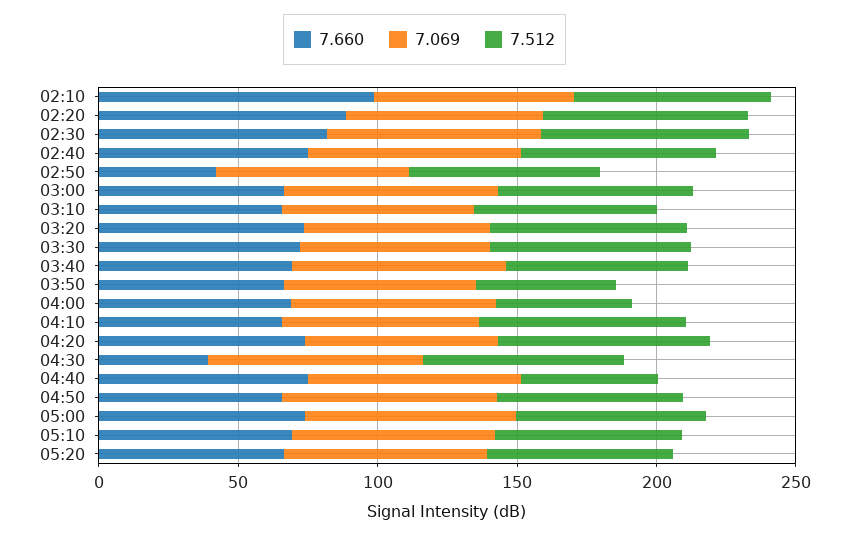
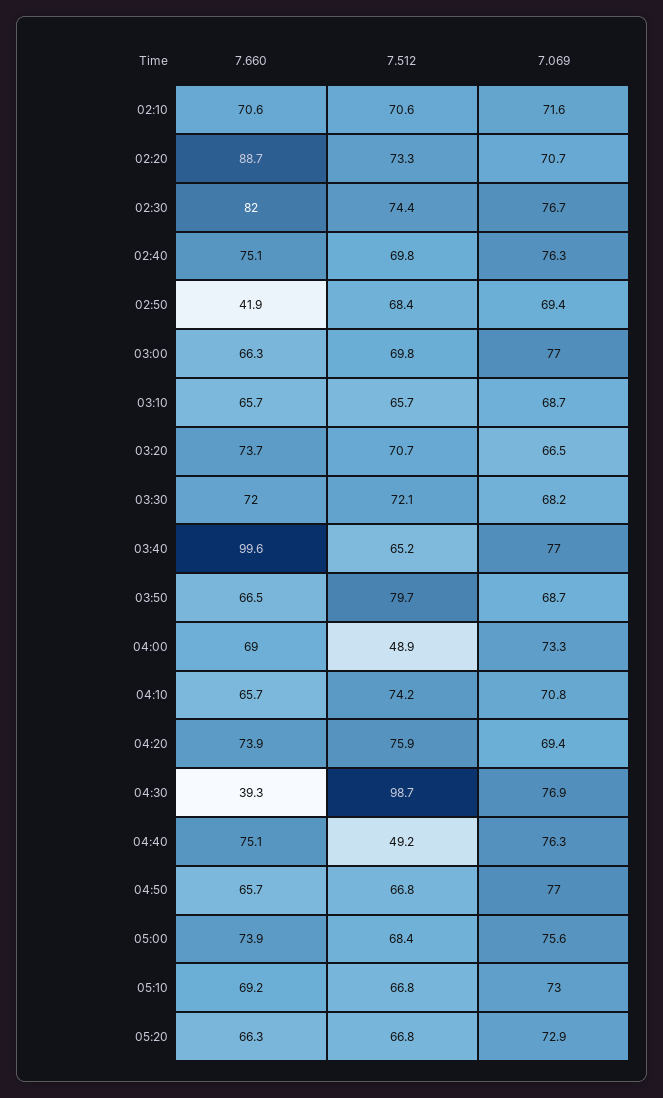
7.660, 02:10: 100 -> 70.6
7.660, 03:40: 70 -> 99.6
7.512, 03:50: 50 -> 79.7
7.512, 04:30: 70 -> 98.7

